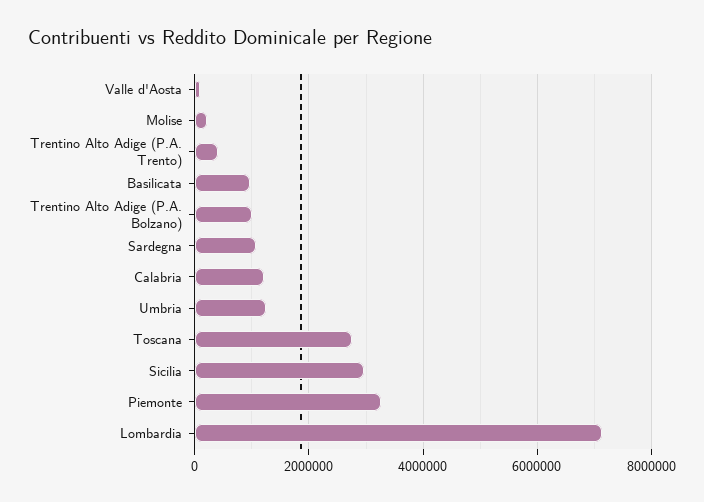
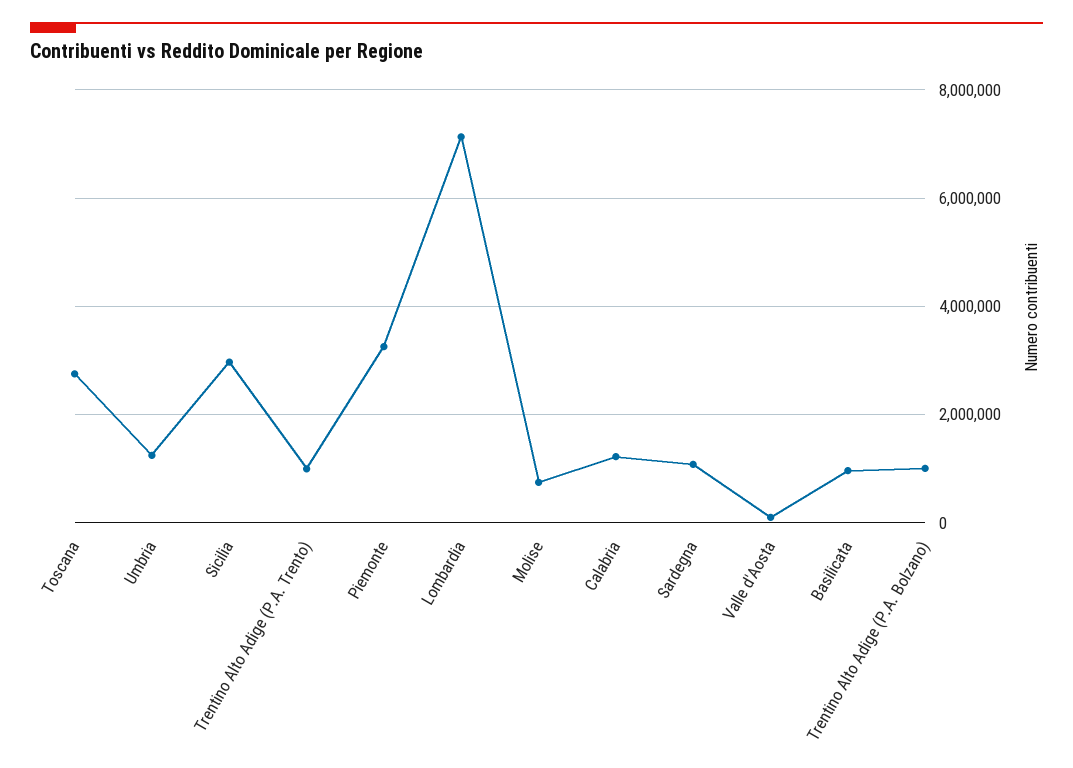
Molise: 200000 -> 800000
Trentino Alto Adige (P.A. Trento): 400000 -> 1000000

